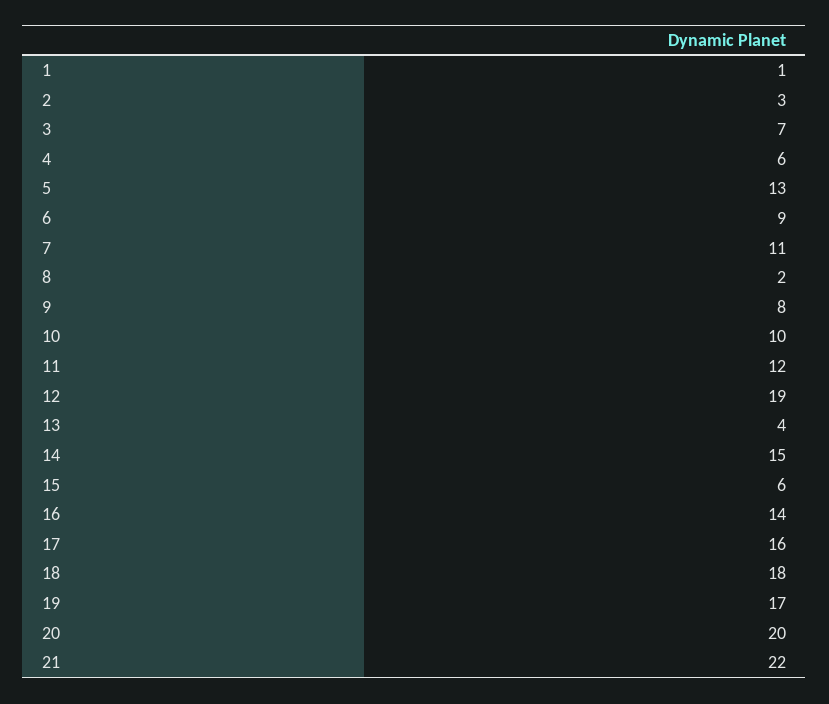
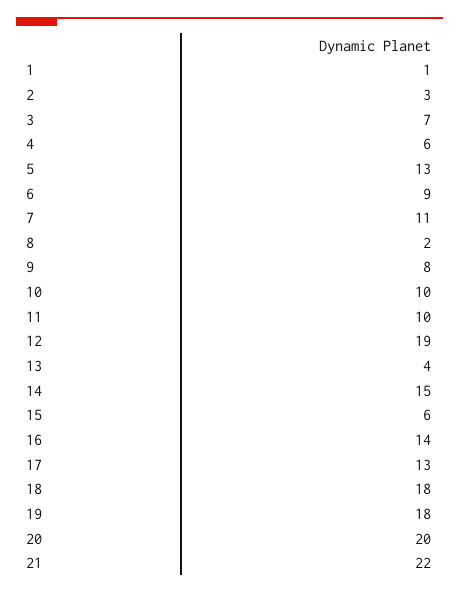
11: 12 -> 10
17: 16 -> 13
19: 17 -> 18

